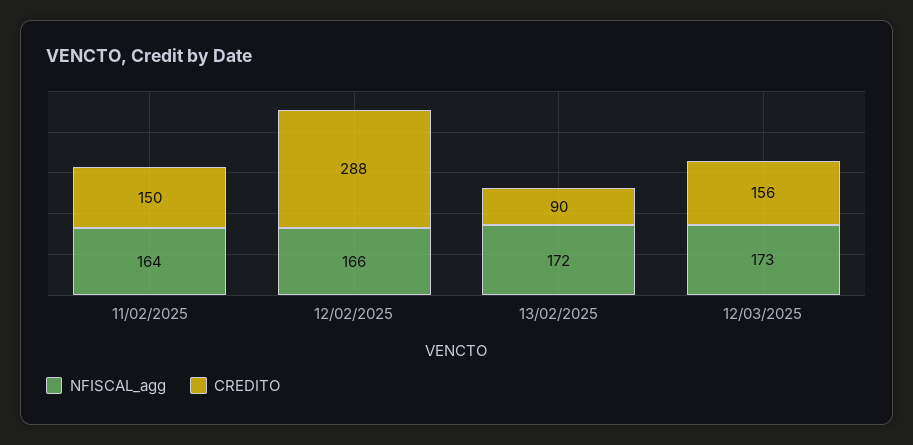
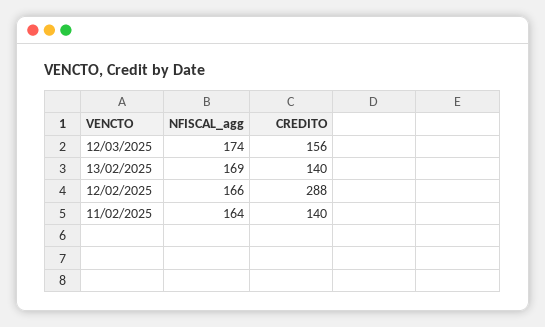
CREDITO, 11/02/2025: 150 -> 140
NFISCAL_agg, 13/02/2025: 172 -> 169
CREDITO, 13/02/2025: 90 -> 140
NFISCAL_agg, 12/03/2025: 173 -> 174

